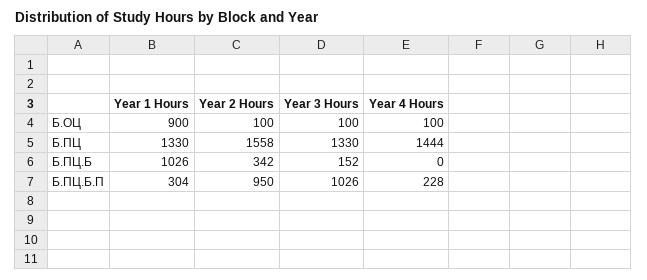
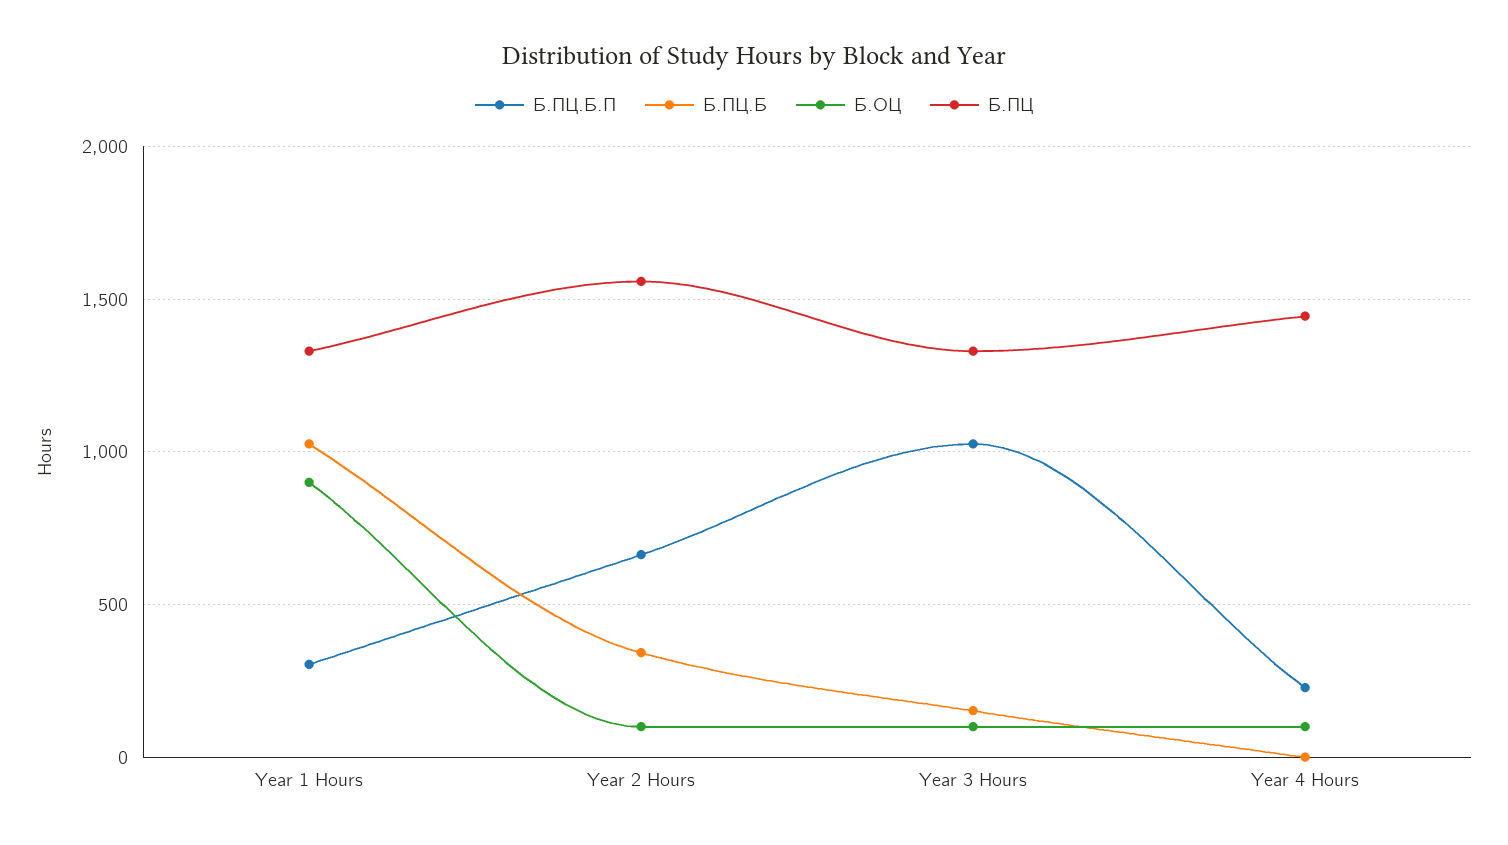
Б.ПЦ.Б.П, Year 2 Hours: 950 -> 650

